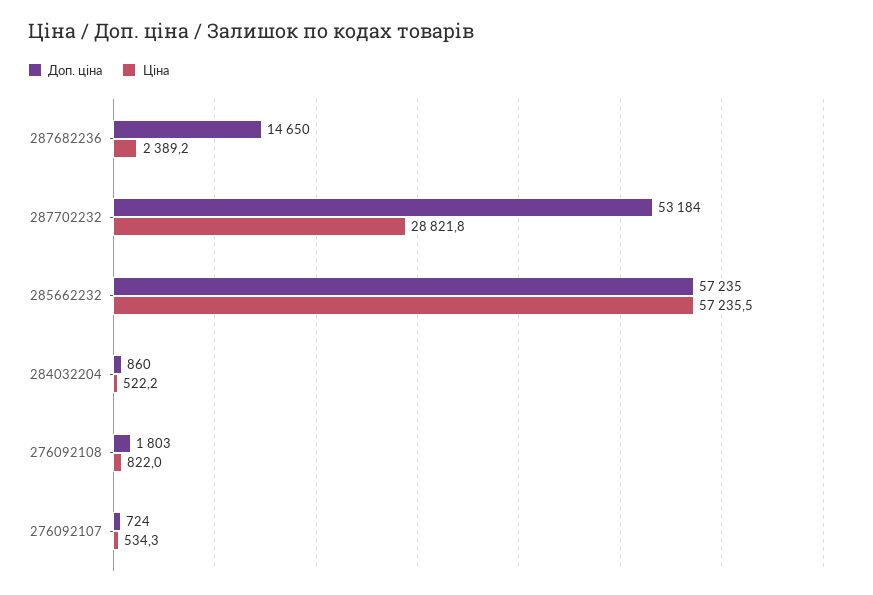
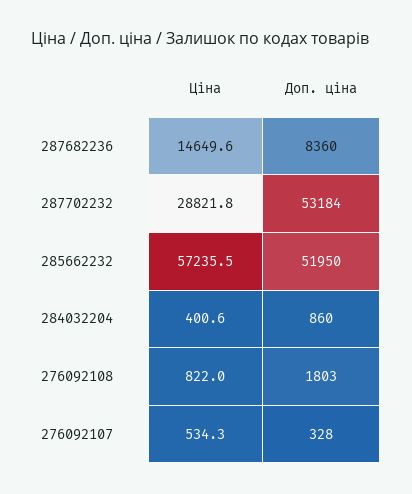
Доп. ціна, 287682236: 14650 -> 8360
Ціна, 287682236: 2389.2 -> 14649.6
Доп. ціна, 285662232: 57235 -> 51950
Ціна, 284032204: 522.2 -> 400.6
Доп. ціна, 276092107: 724 -> 328

